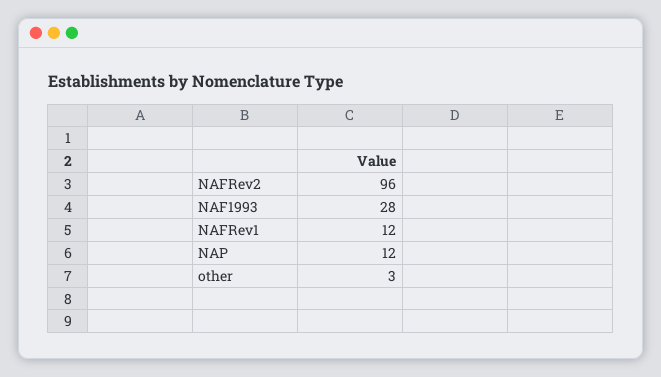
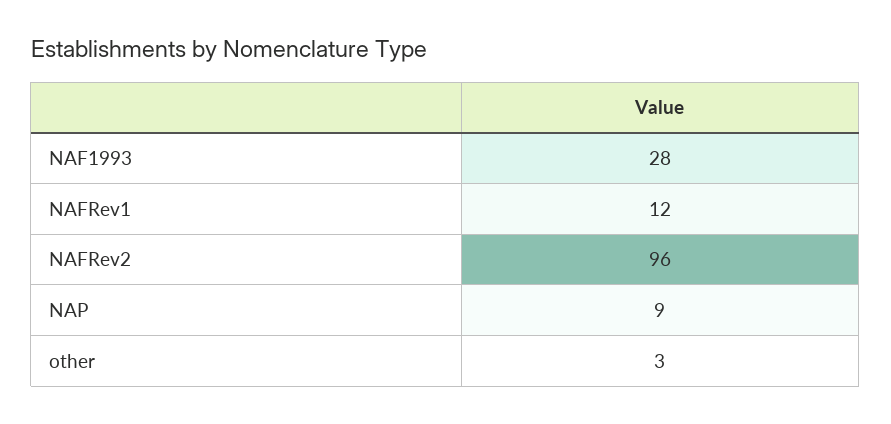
NAP: 12 -> 9

